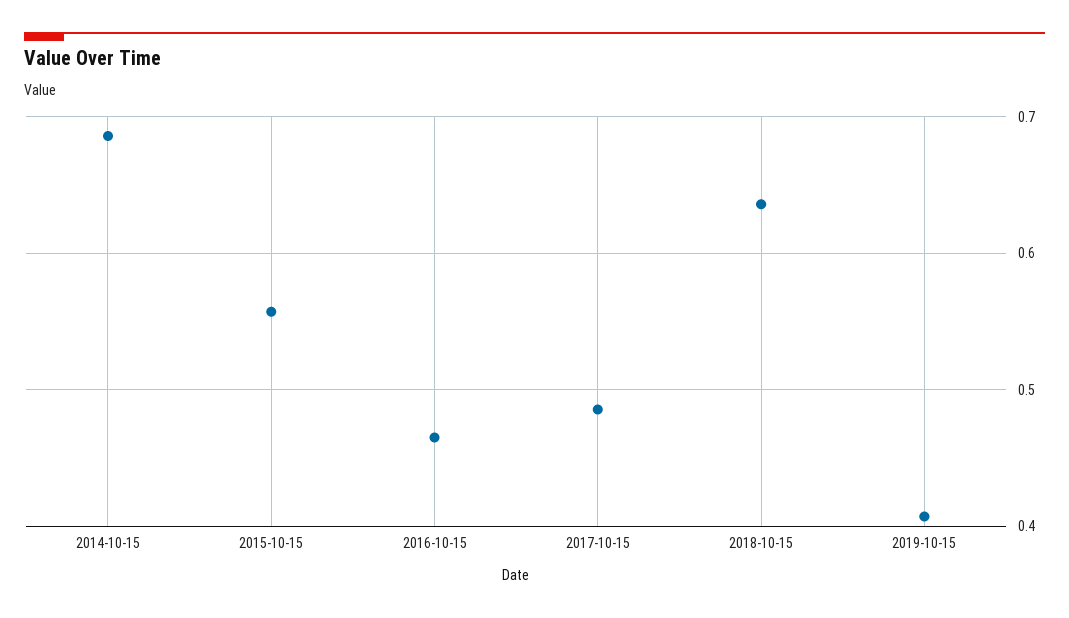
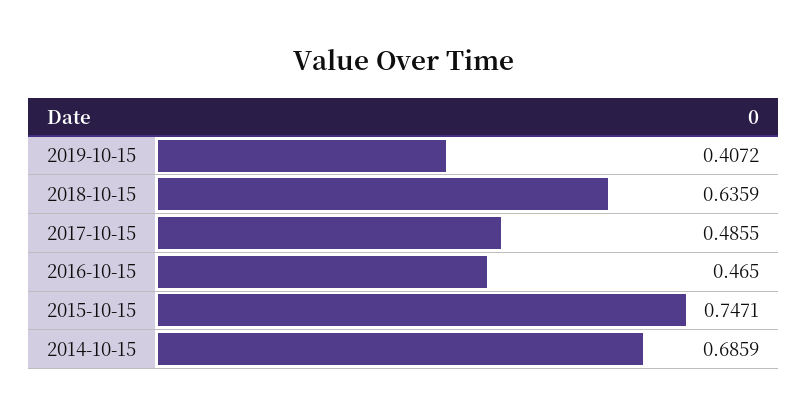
2015-10-15: 0.56 -> 0.7471

